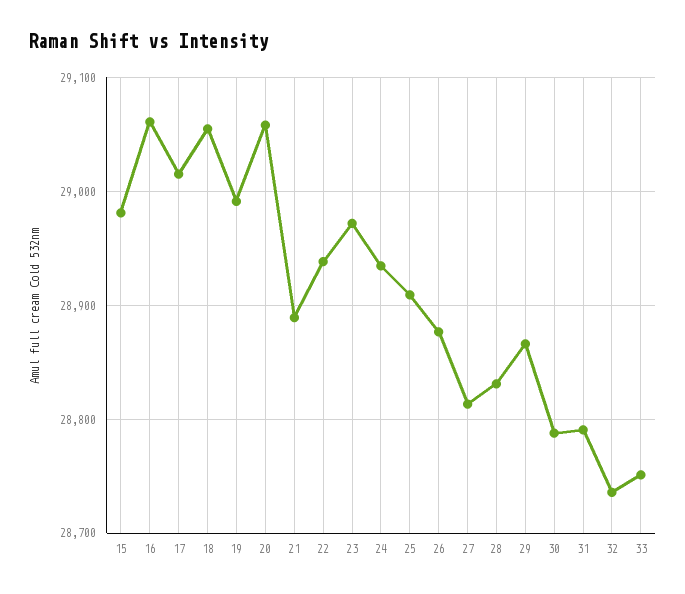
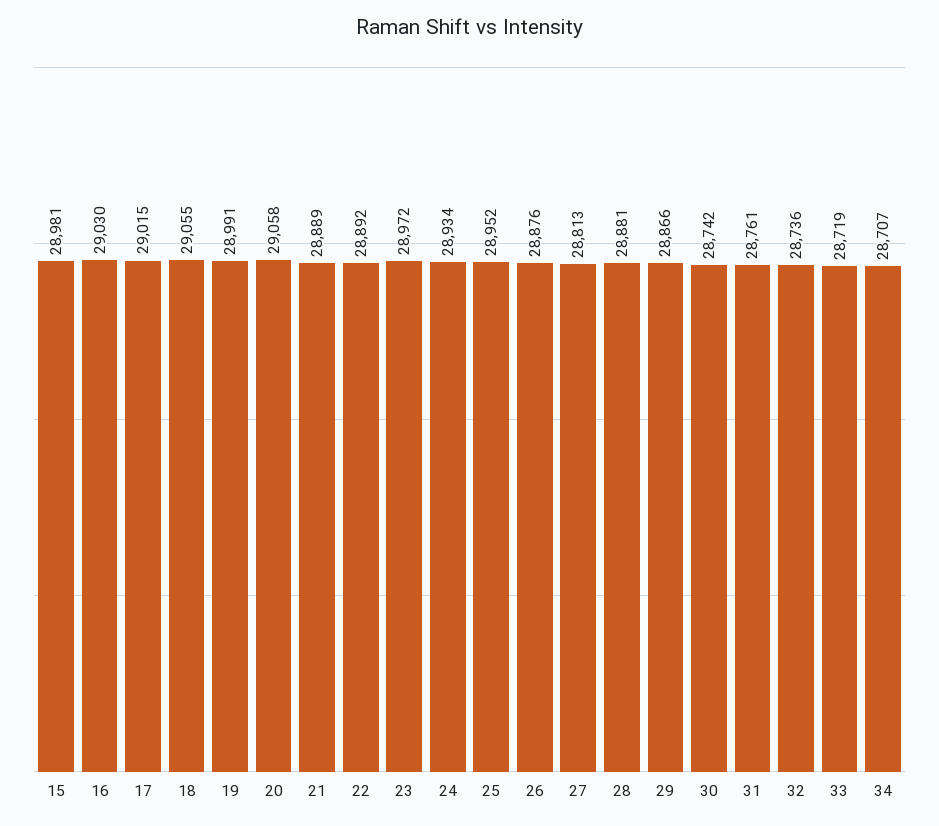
16: 29060 -> 29030
22: 28940 -> 28892
25: 28910 -> 28952
28: 28830 -> 28881
30: 28790 -> 28742
31: 28790 -> 28761
33: 28750 -> 28719
34: none -> 28707

